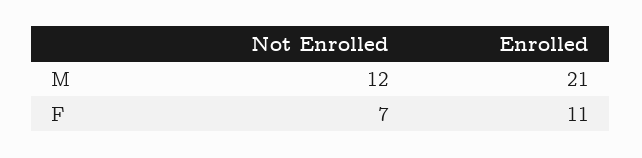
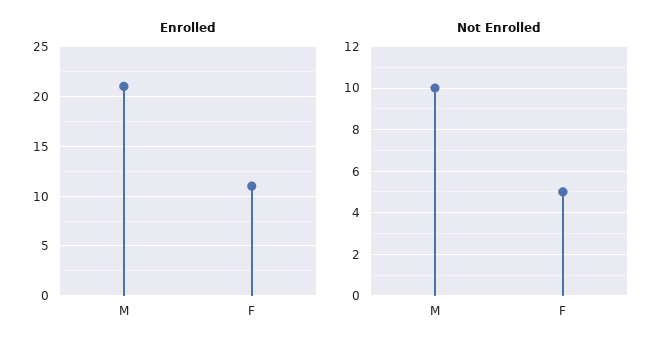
Not Enrolled, M: 12 -> 10
Not Enrolled, F: 7 -> 5

